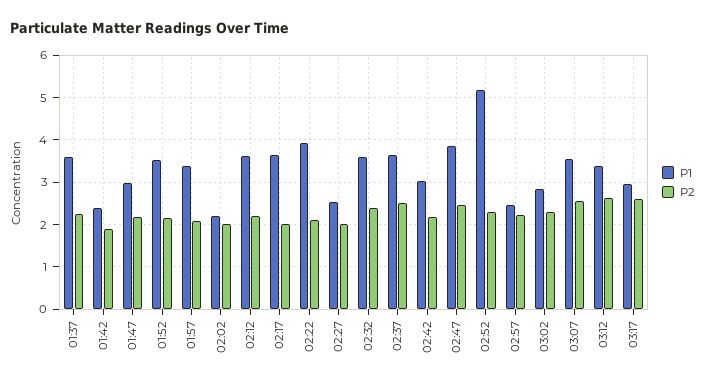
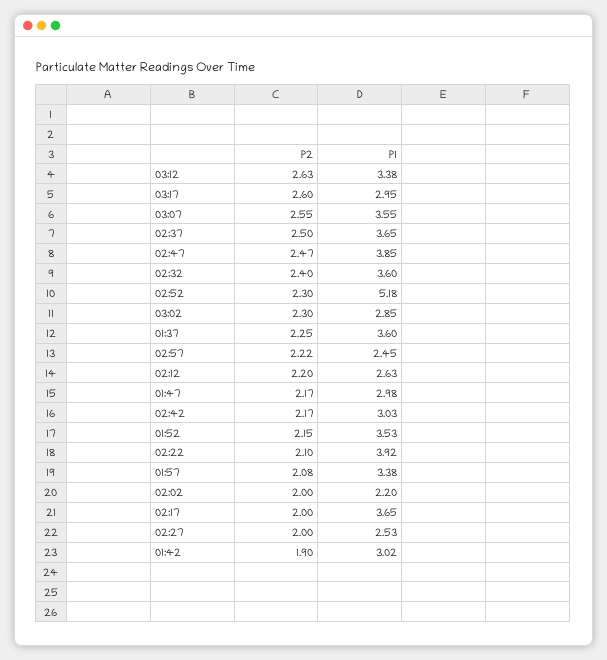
P1, 01:42: 2.4 -> 3.02
P1, 02:12: 3.6 -> 2.63

